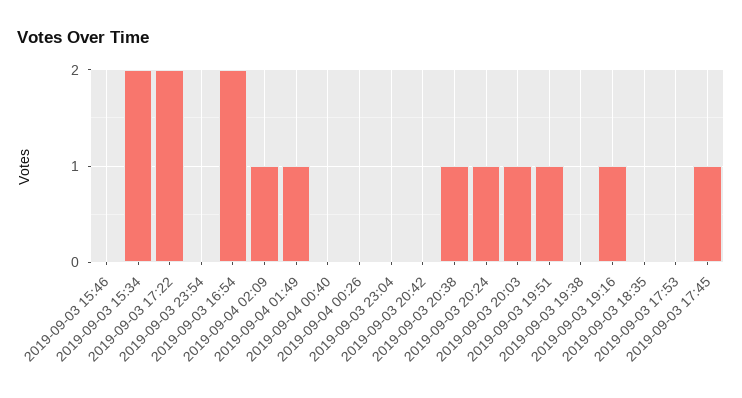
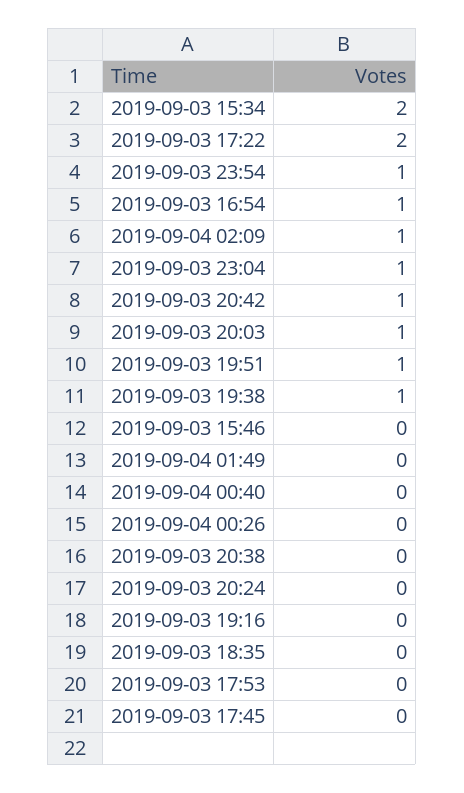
2019-09-03 23:54: 0 -> 1
2019-09-03 16:54: 2 -> 1
2019-09-04 01:49: 1 -> 0
2019-09-03 23:04: 0 -> 1
2019-09-03 20:42: 0 -> 1
2019-09-03 20:38: 1 -> 0
2019-09-03 20:24: 1 -> 0
2019-09-03 19:38: 0 -> 1
2019-09-03 19:16: 1 -> 0
2019-09-03 17:45: 1 -> 0

